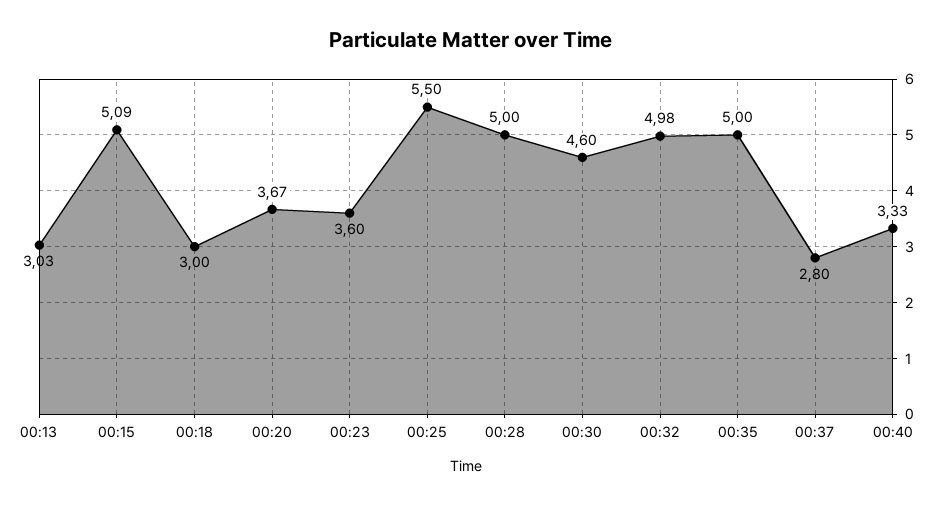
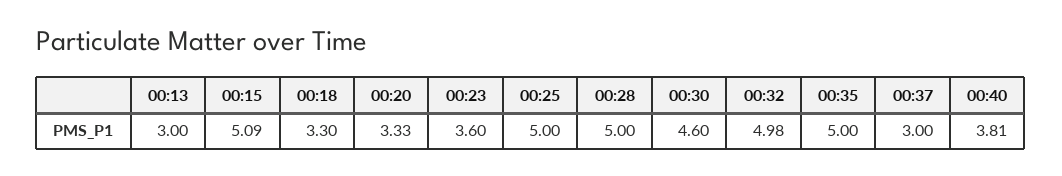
00:13: 3.03 -> 3
00:18: 3 -> 3.3
00:20: 3.67 -> 3.33
00:25: 5.5 -> 5
00:37: 2.8 -> 3
00:40: 3.33 -> 3.81

